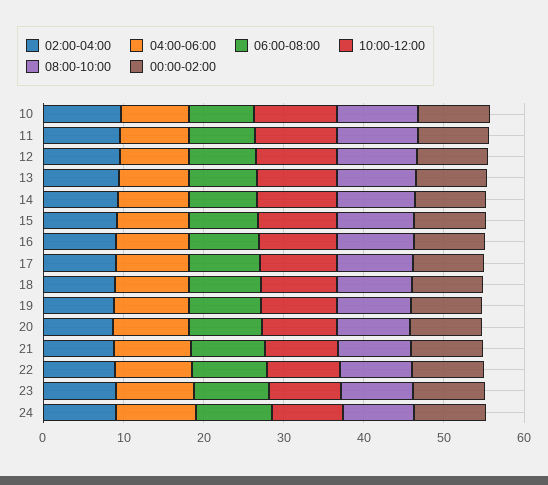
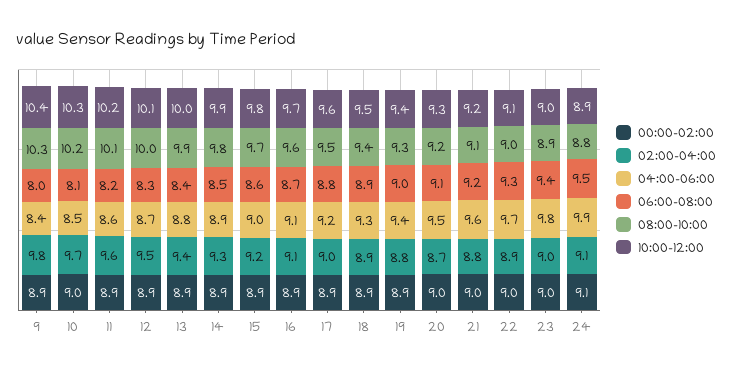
00:00-02:00, 9: none -> 8.9
02:00-04:00, 9: none -> 9.8
04:00-06:00, 9: none -> 8.4
06:00-08:00, 9: none -> 8
08:00-10:00, 9: none -> 10.3
10:00-12:00, 9: none -> 10.4

